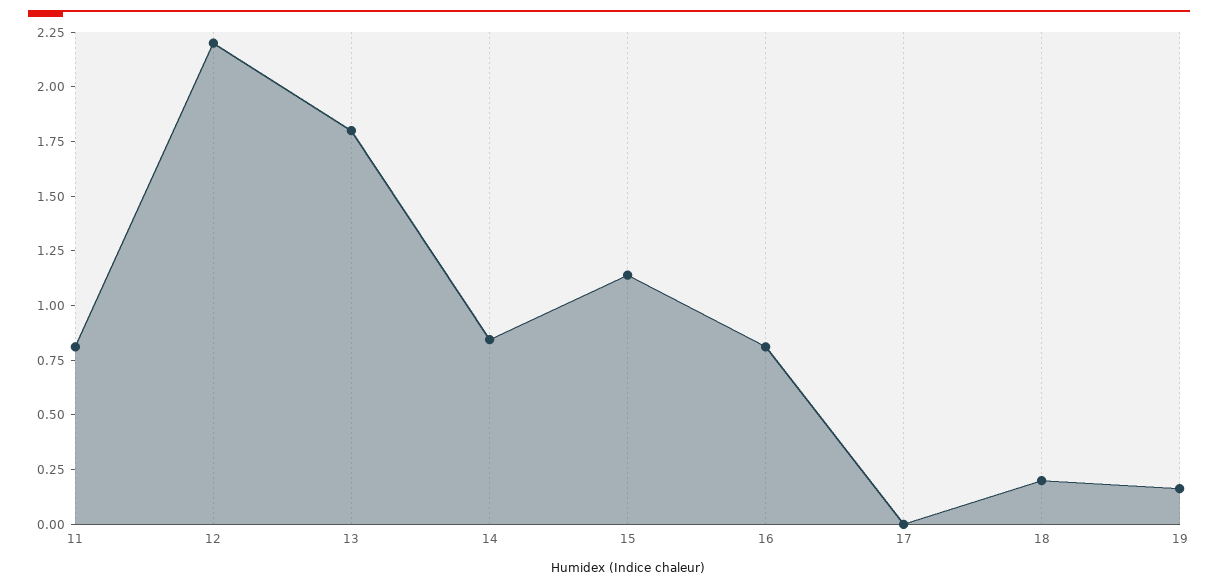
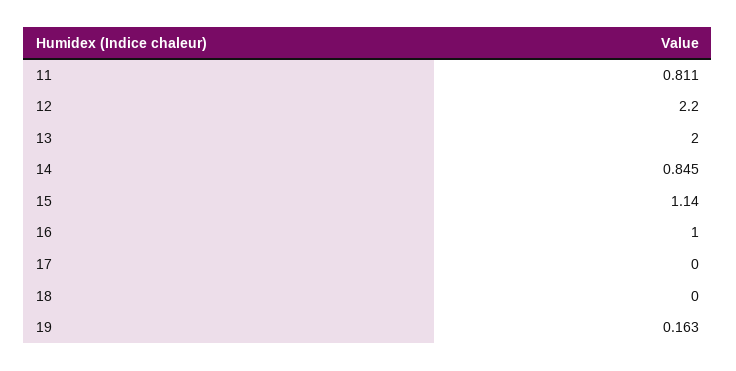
13: 1.8 -> 2
16: 0.8 -> 1
18: 0.2 -> 0

